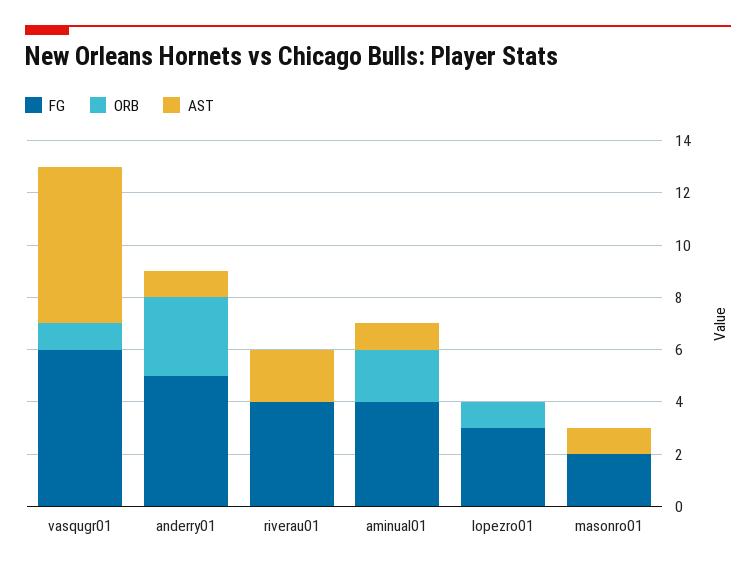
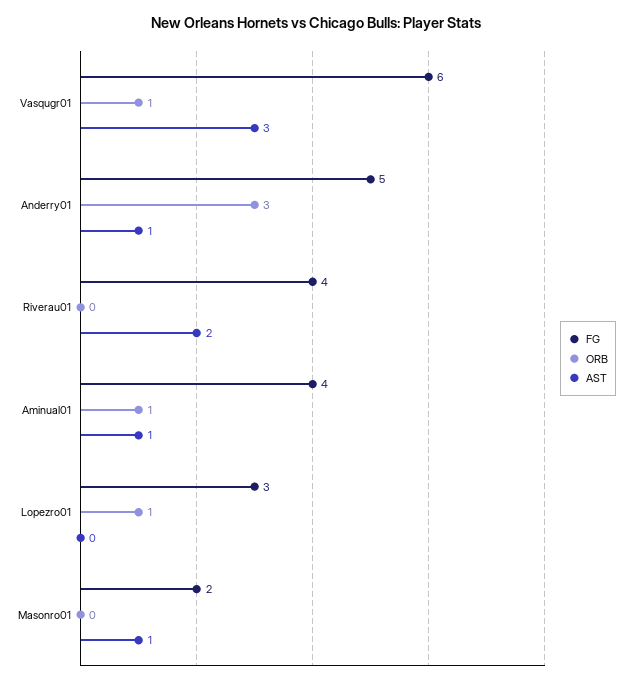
AST, vasqugr01: 6 -> 3
ORB, aminual01: 2 -> 1

